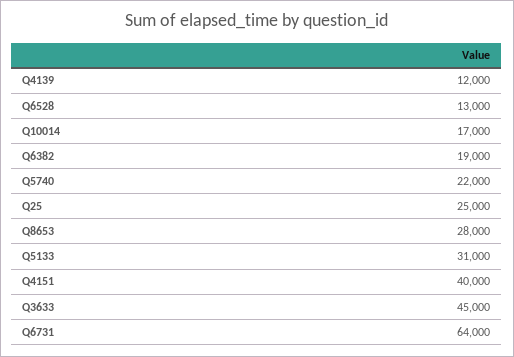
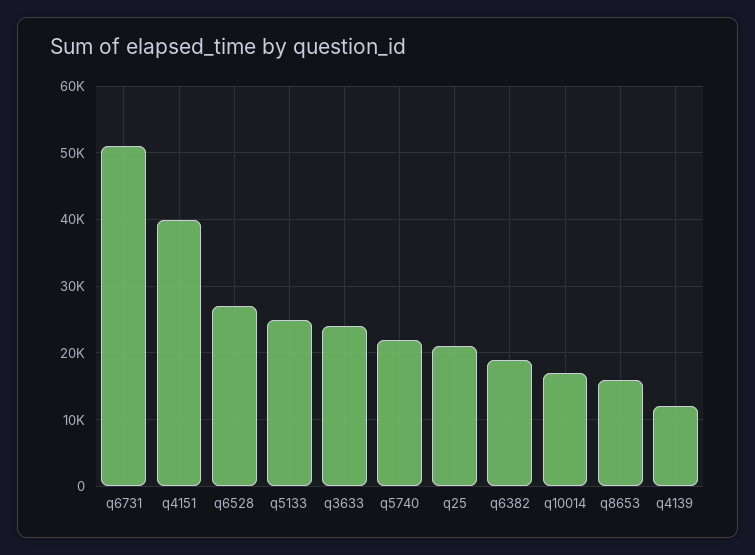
Q6528: 13000 -> 27000
Q25: 25000 -> 21000
Q8653: 28000 -> 16000
Q5133: 31000 -> 25000
Q3633: 45000 -> 24000
Q6731: 64000 -> 51000

